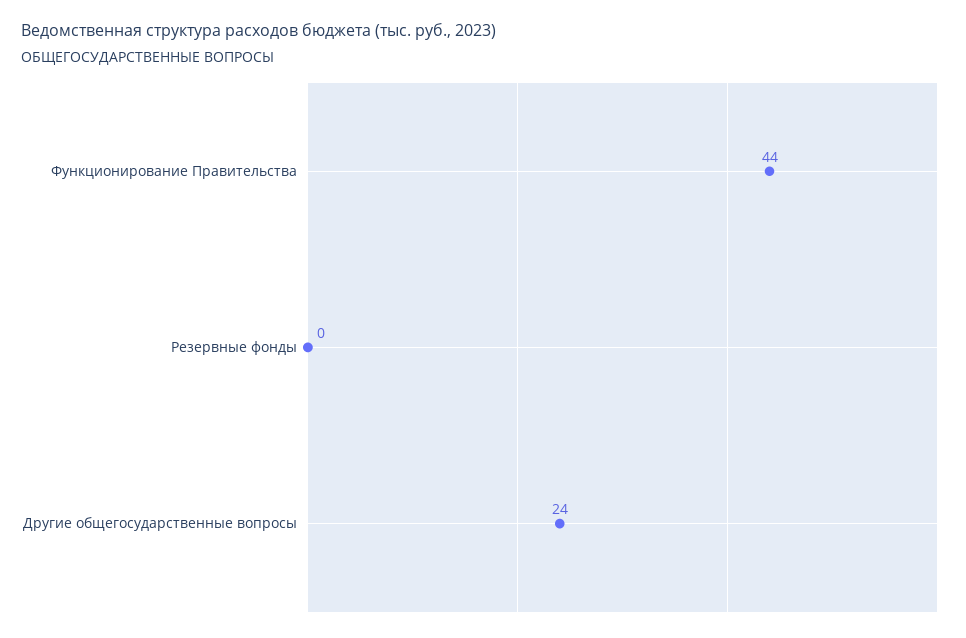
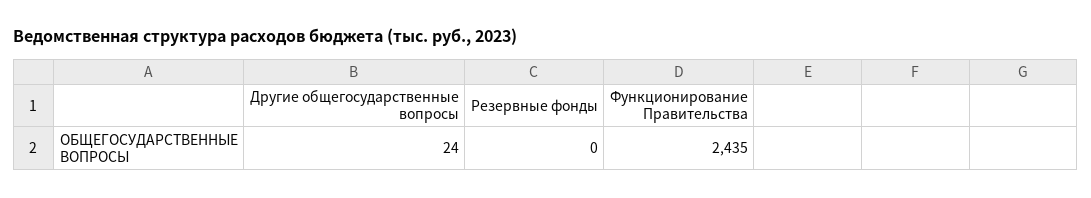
Функционирование Правительства: 44 -> 2435

